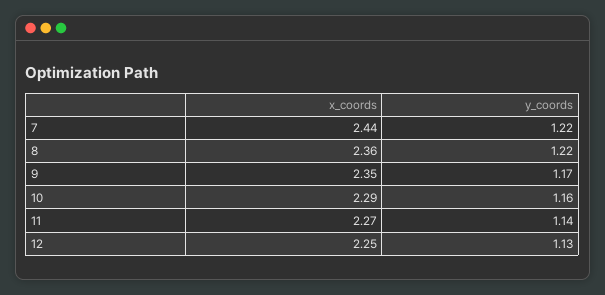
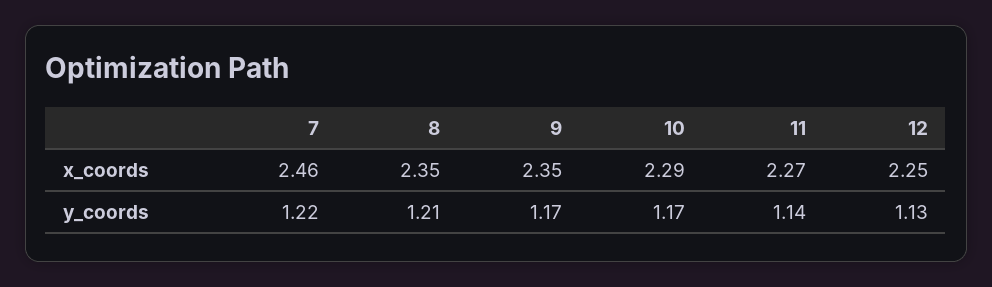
x_coords, 7: 2.44 -> 2.46
x_coords, 8: 2.36 -> 2.35
y_coords, 8: 1.22 -> 1.21
y_coords, 10: 1.16 -> 1.17

